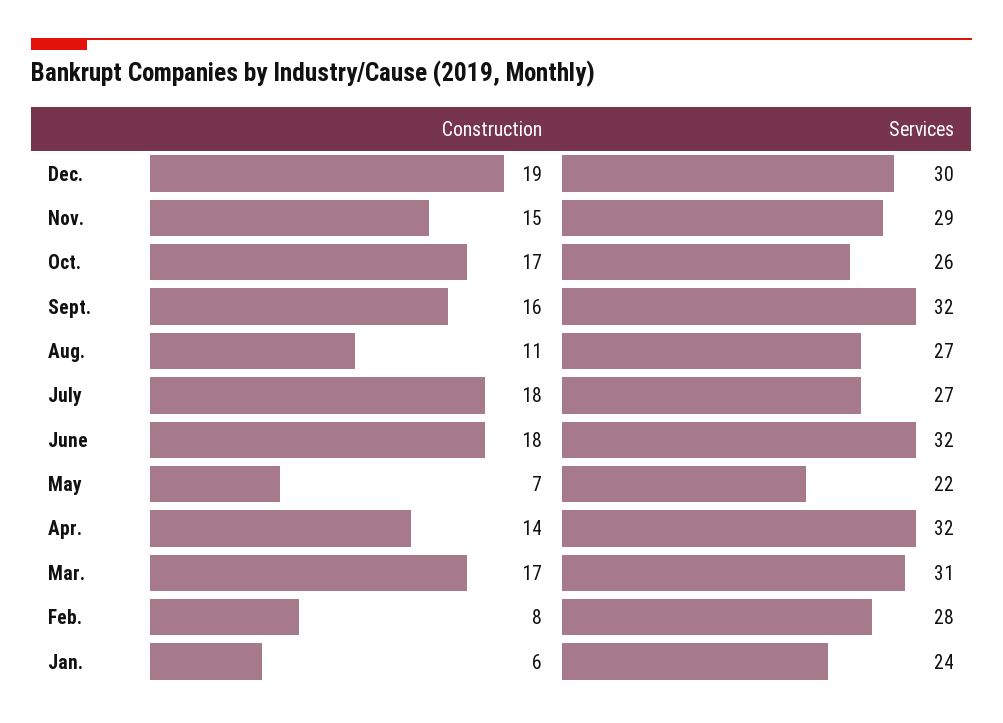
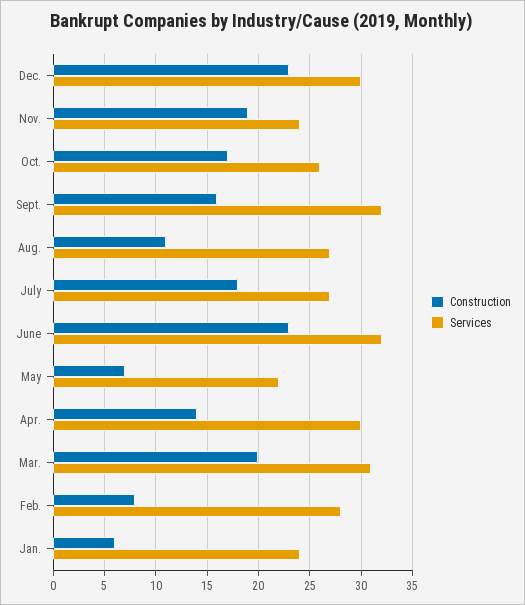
Construction, Dec.: 19 -> 23
Construction, Nov.: 15 -> 19
Services, Nov.: 29 -> 24
Construction, June: 18 -> 23
Services, Apr.: 32 -> 30
Construction, Mar.: 17 -> 20

